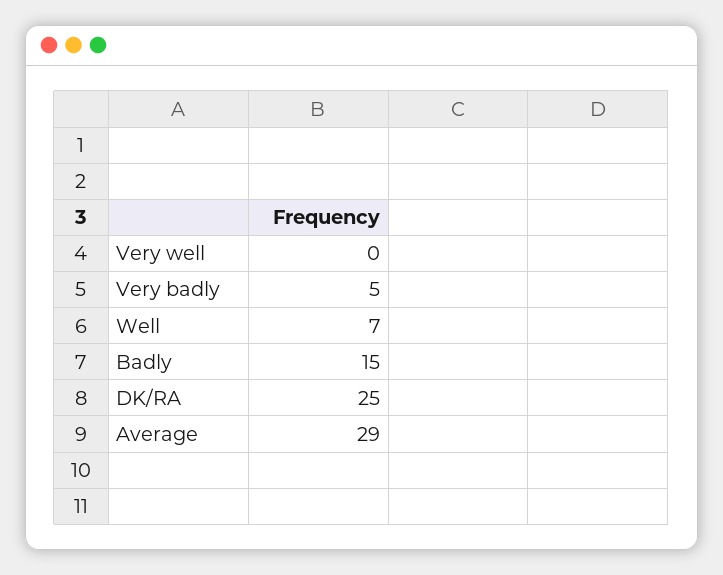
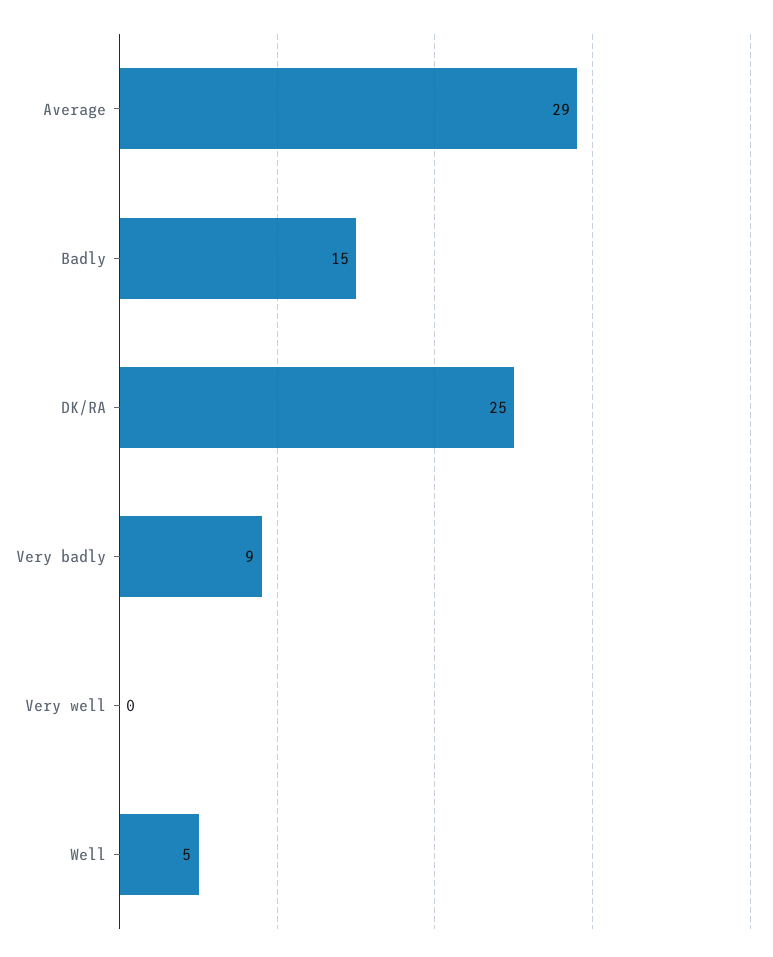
Very badly: 5 -> 9
Well: 7 -> 5

